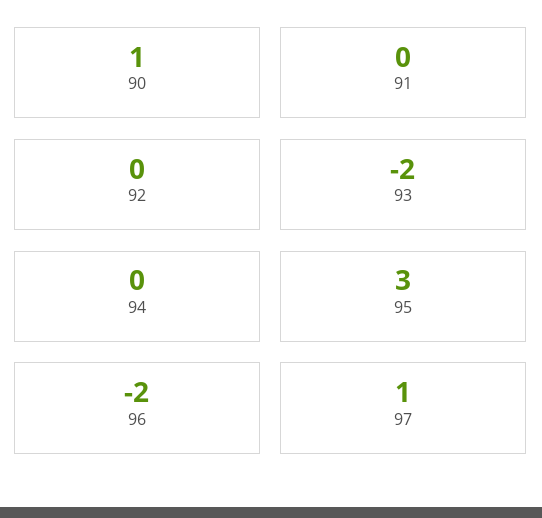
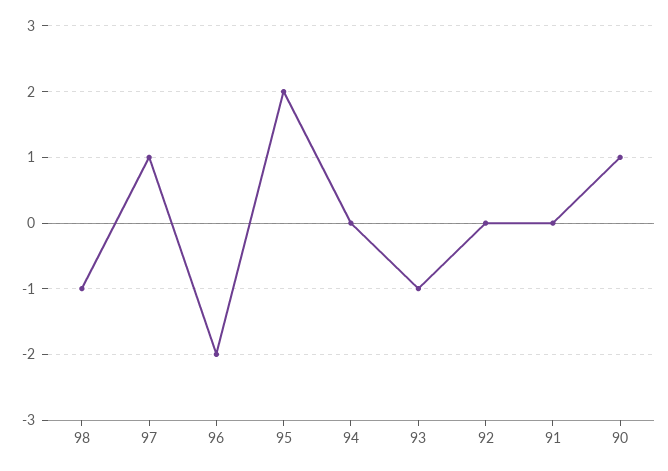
93: -2 -> -1
95: 3 -> 2
98: none -> -1

